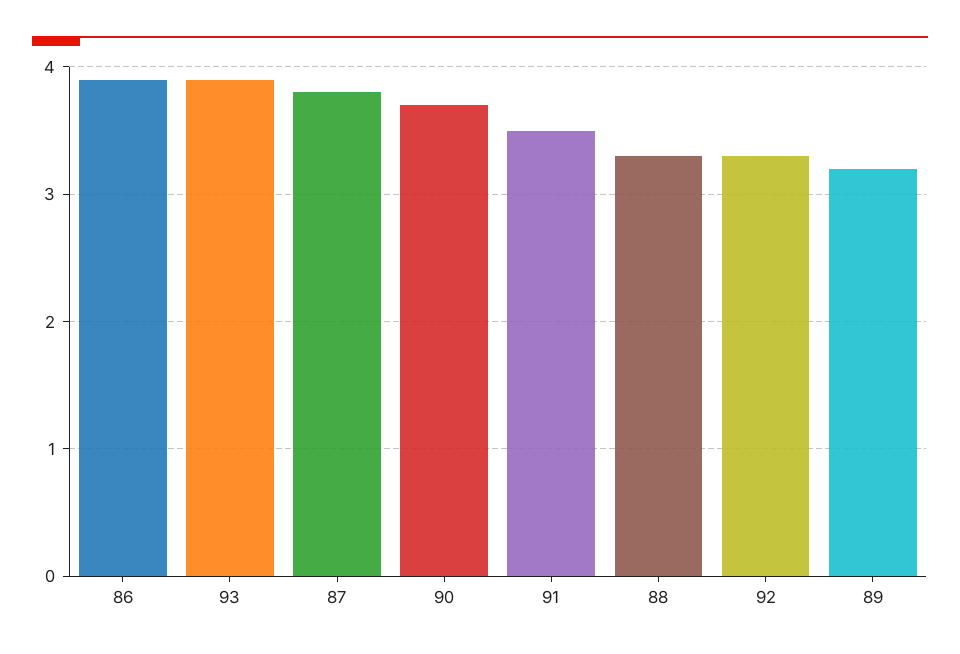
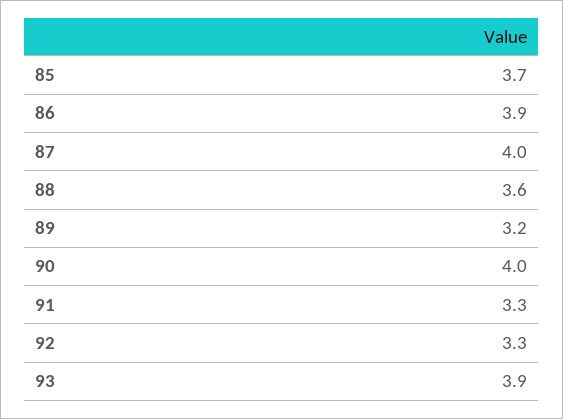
87: 3.8 -> 4
90: 3.7 -> 4
91: 3.5 -> 3.3
88: 3.3 -> 3.6
85: none -> 3.7

